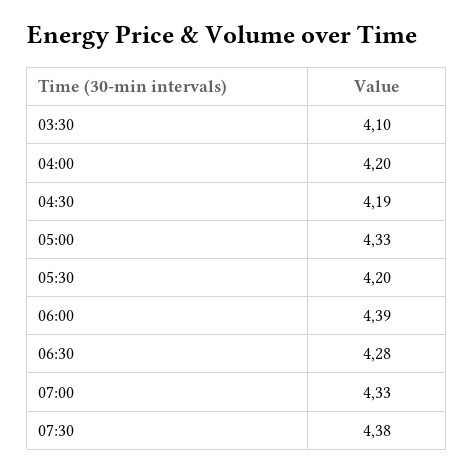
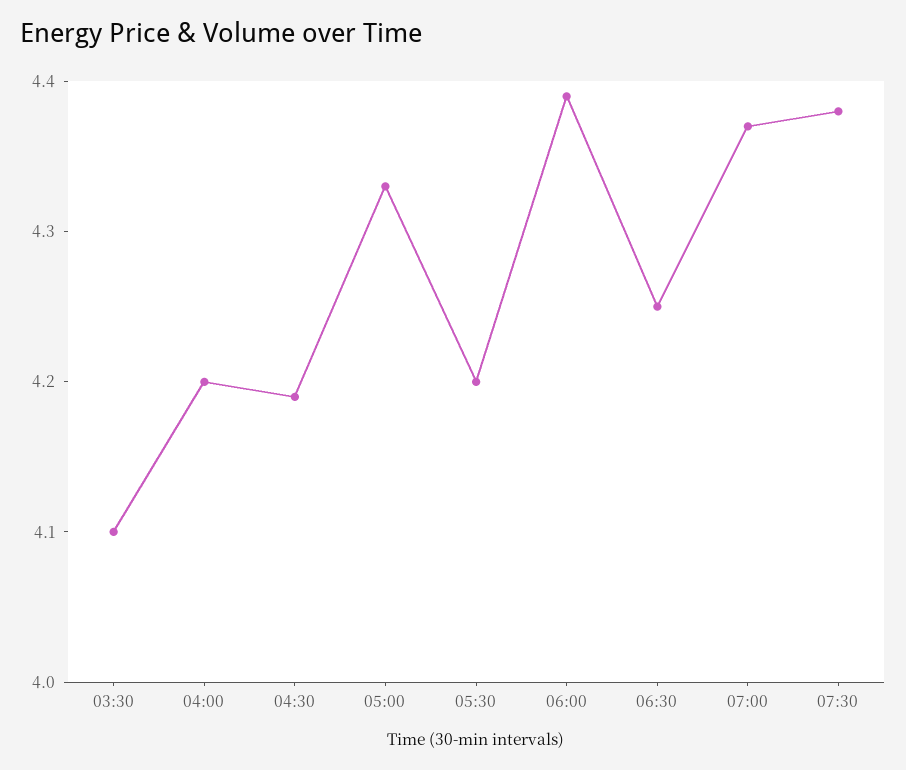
06:30: 4.28 -> 4.25
07:00: 4.33 -> 4.37

